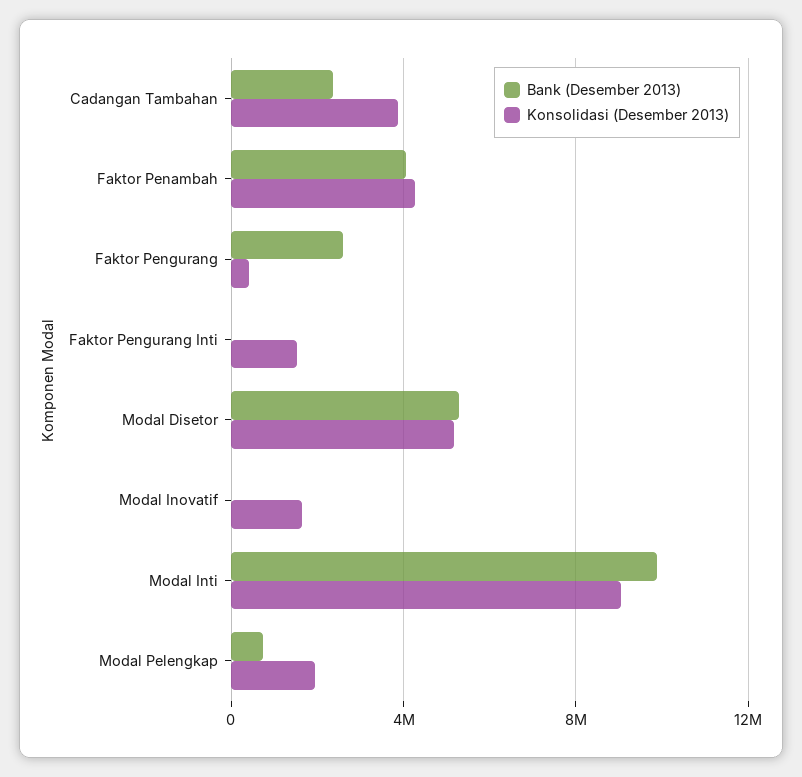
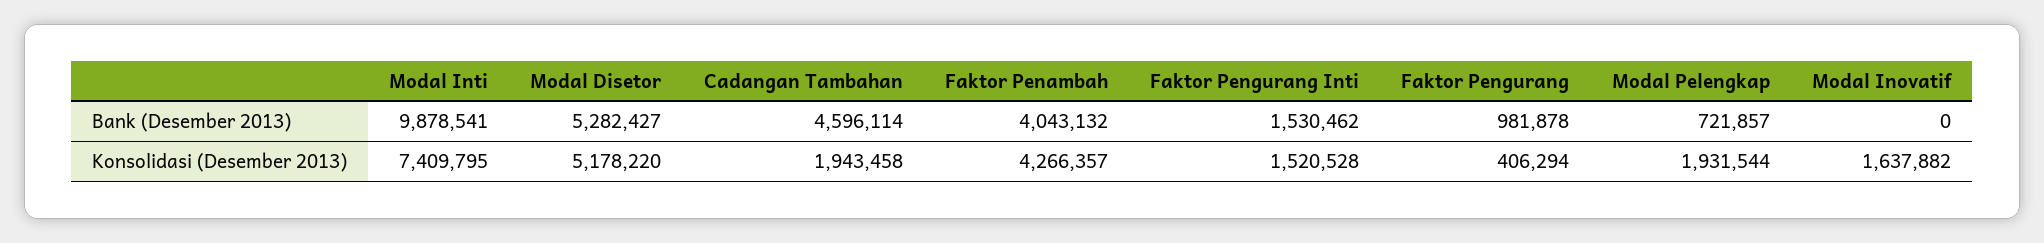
Bank (Desember 2013), Cadangan Tambahan: 2500000 -> 4596114
Konsolidasi (Desember 2013), Cadangan Tambahan: 4000000 -> 1943458
Bank (Desember 2013), Faktor Pengurang: 2500000 -> 981878
Bank (Desember 2013), Faktor Pengurang Inti: 0 -> 1530462
Konsolidasi (Desember 2013), Modal Inti: 9000000 -> 7409795

